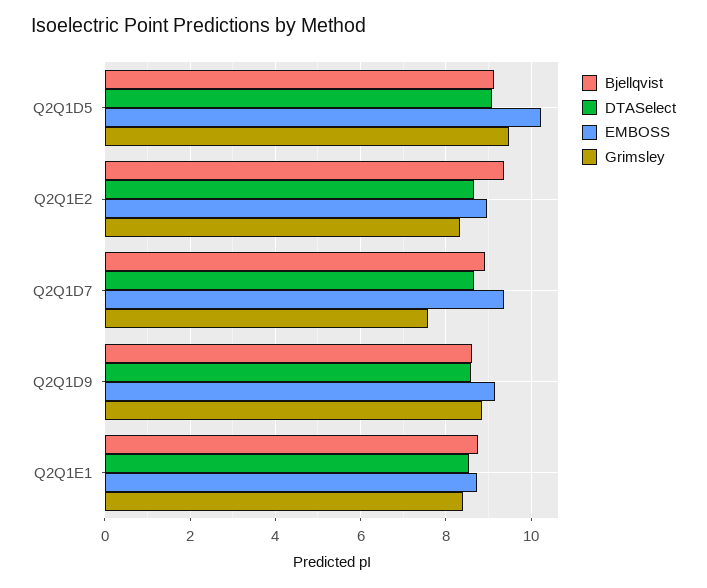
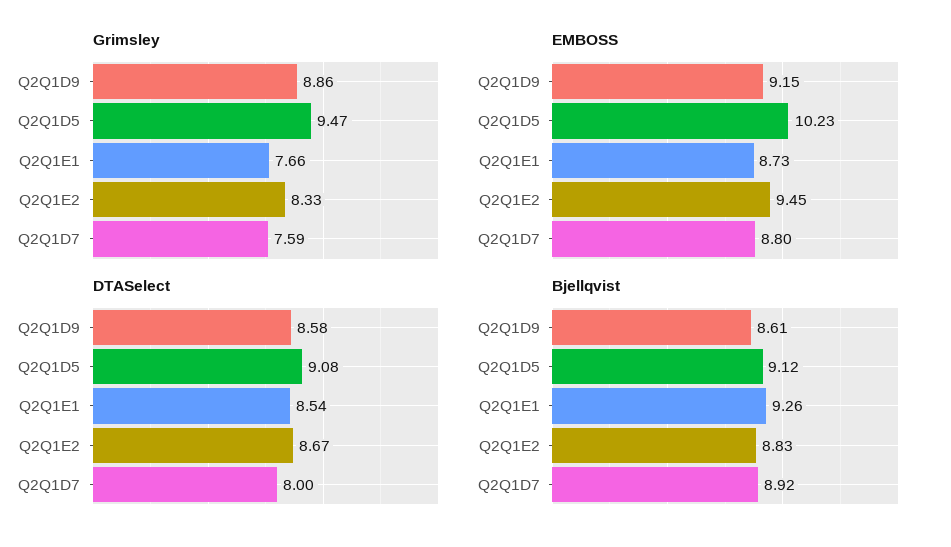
Bjellqvist, Q2Q1E2: 9.4 -> 8.83
EMBOSS, Q2Q1E2: 9 -> 9.45
DTASelect, Q2Q1D7: 8.6 -> 8
EMBOSS, Q2Q1D7: 9.4 -> 8.8
Bjellqvist, Q2Q1E1: 8.8 -> 9.26
Grimsley, Q2Q1E1: 8.4 -> 7.66

